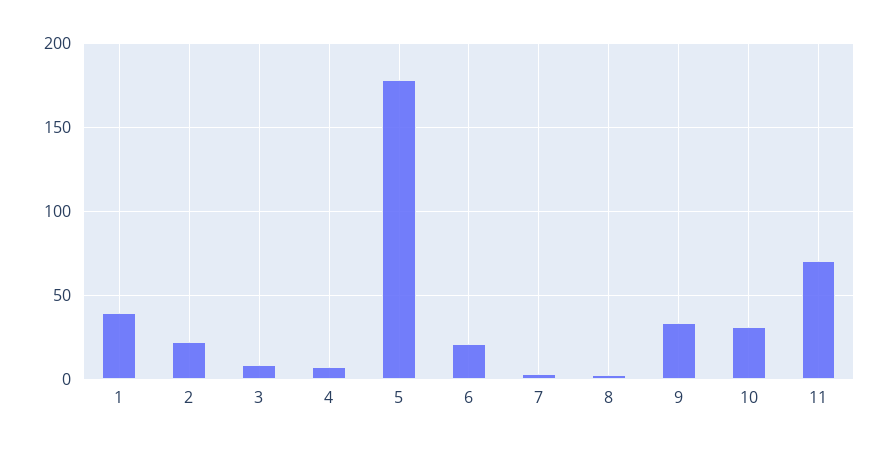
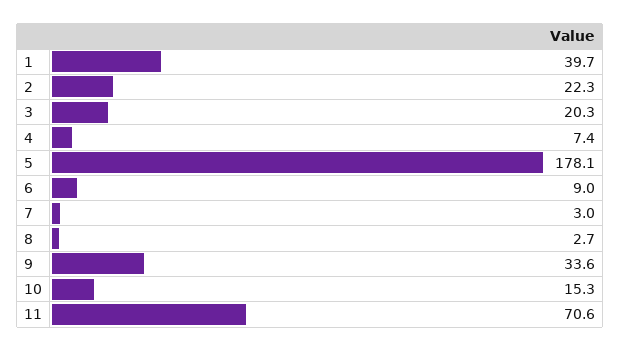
3: 10 -> 20.3
6: 20 -> 9
10: 30 -> 15.3

